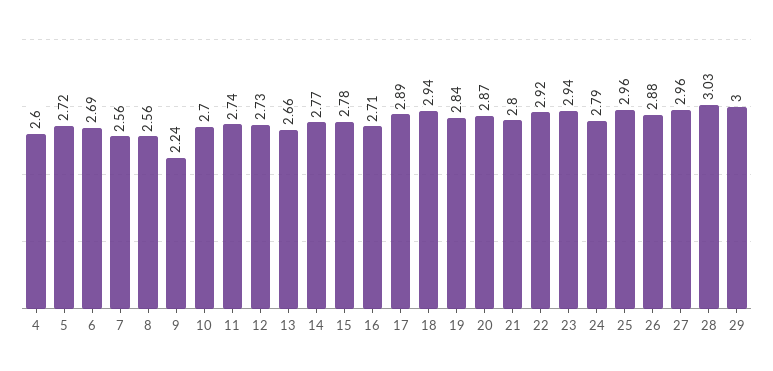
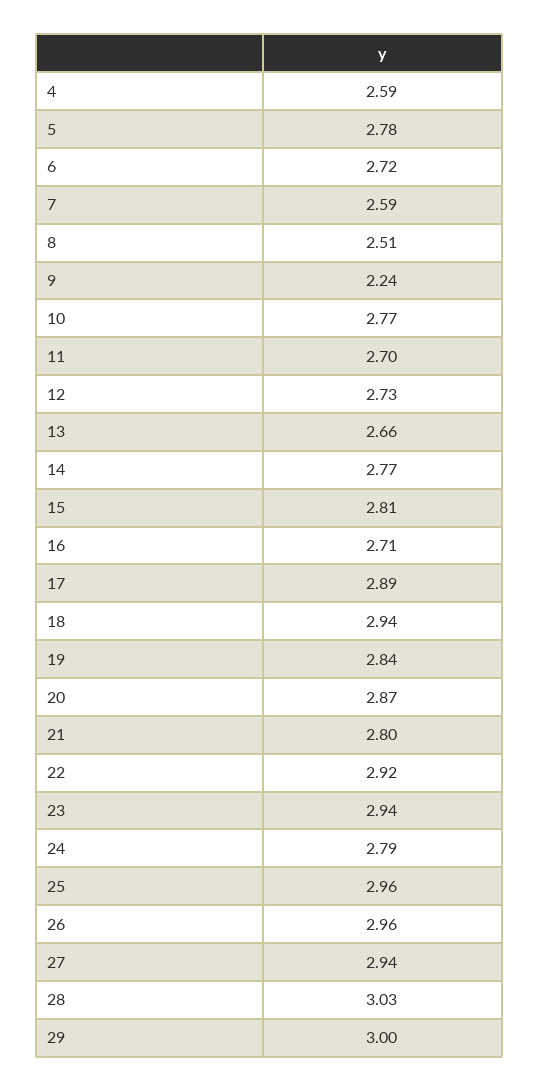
4: 2.6 -> 2.59
5: 2.72 -> 2.78
6: 2.69 -> 2.72
7: 2.56 -> 2.59
8: 2.56 -> 2.51
10: 2.7 -> 2.77
11: 2.74 -> 2.7
15: 2.78 -> 2.81
26: 2.88 -> 2.96
27: 2.96 -> 2.94

